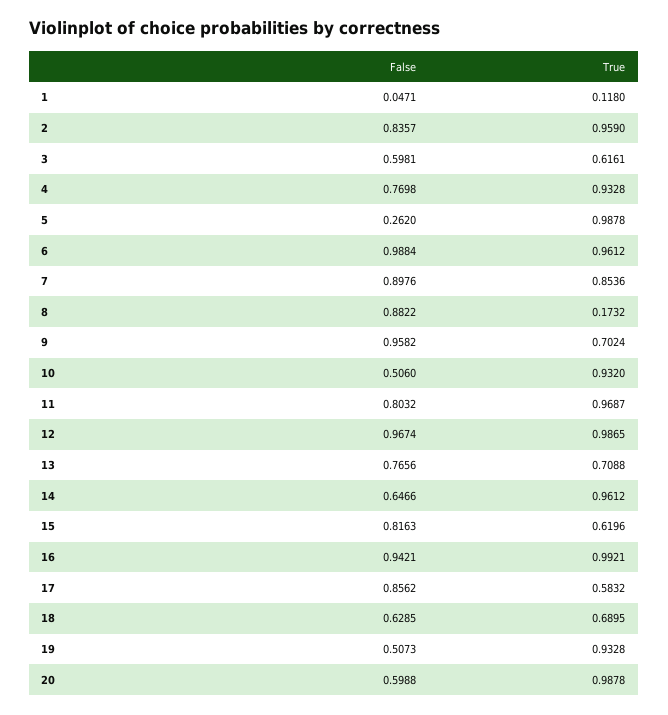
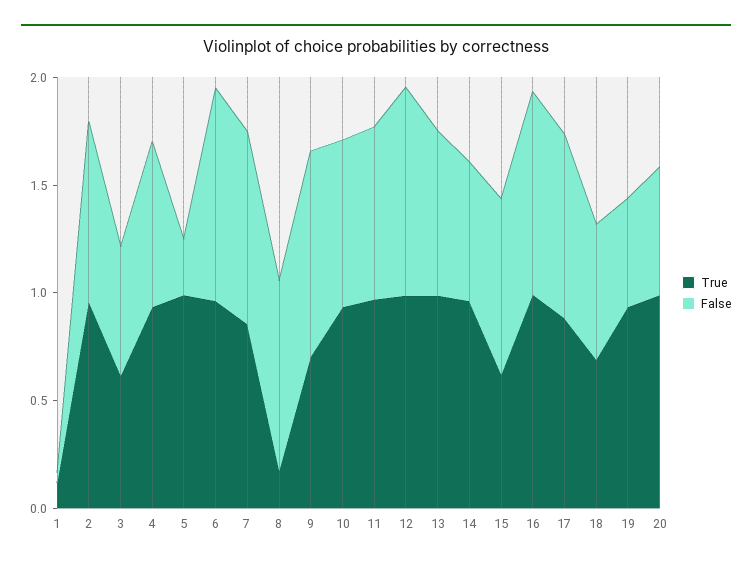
False, 10: 0.506 -> 0.8
True, 13: 0.7088 -> 1
True, 17: 0.5832 -> 0.9

